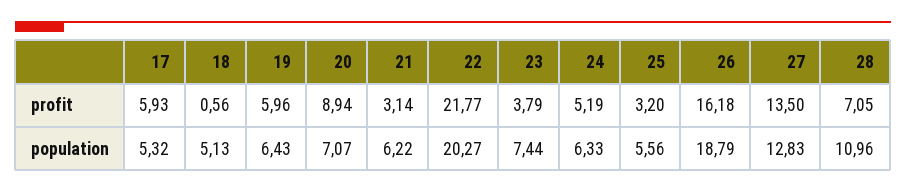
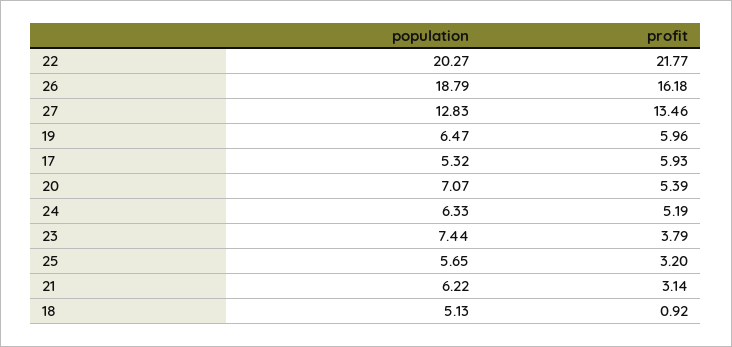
18, profit: 0.56 -> 0.92
20, profit: 8.94 -> 5.39
27, profit: 13.5 -> 13.46
28, profit: 7.05 -> none
19, population: 6.43 -> 6.47
25, population: 5.56 -> 5.65
28, population: 10.96 -> none

